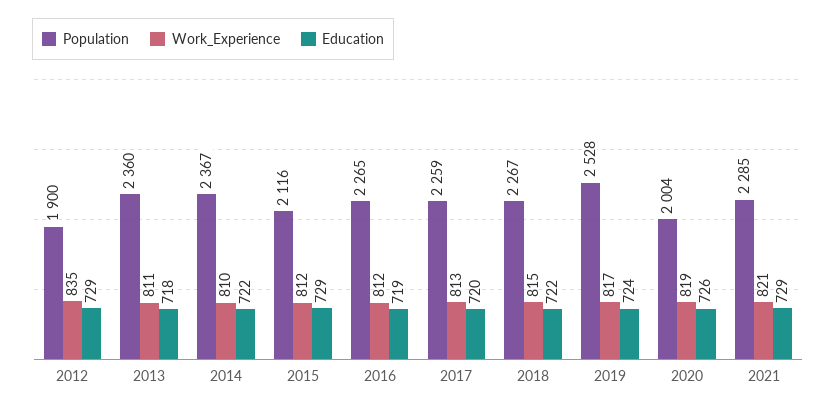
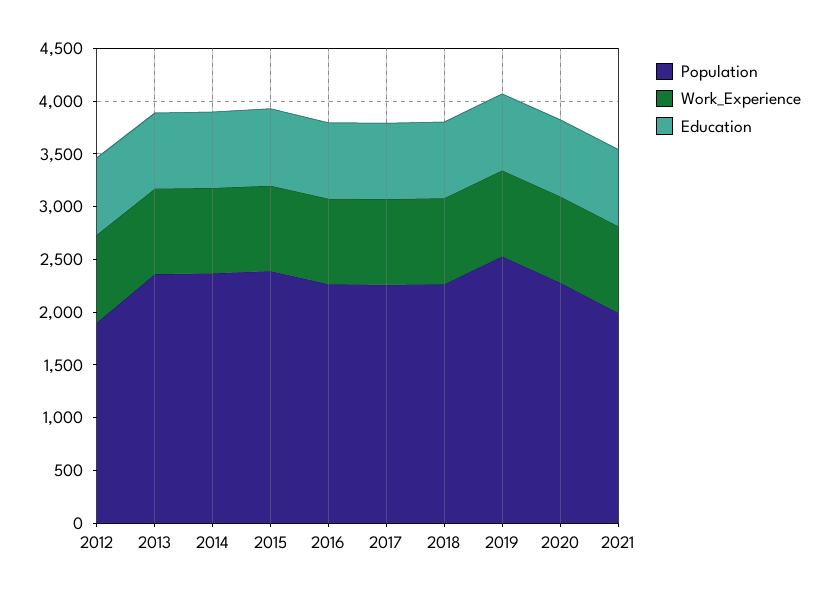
Population, 2015: 2116 -> 2400
Population, 2020: 2004 -> 2300
Population, 2021: 2285 -> 2000

